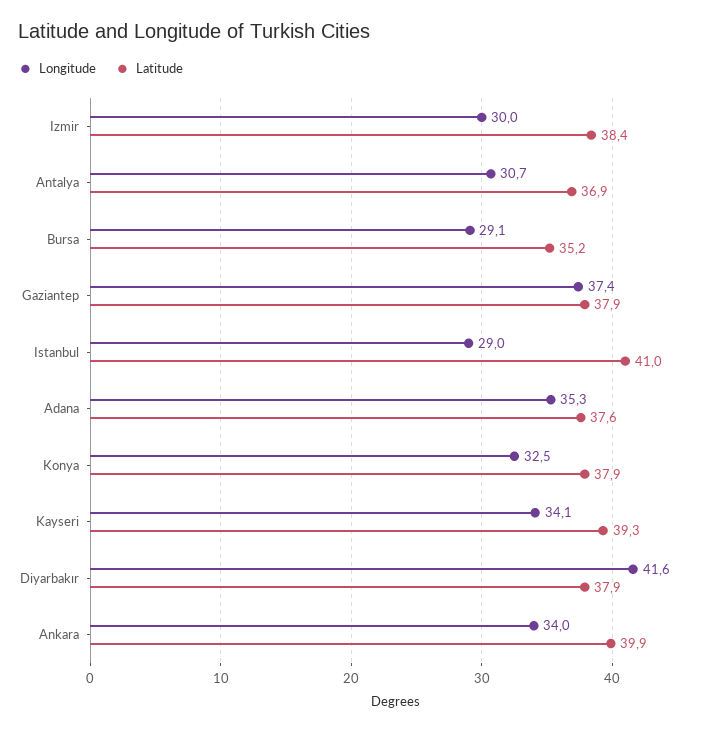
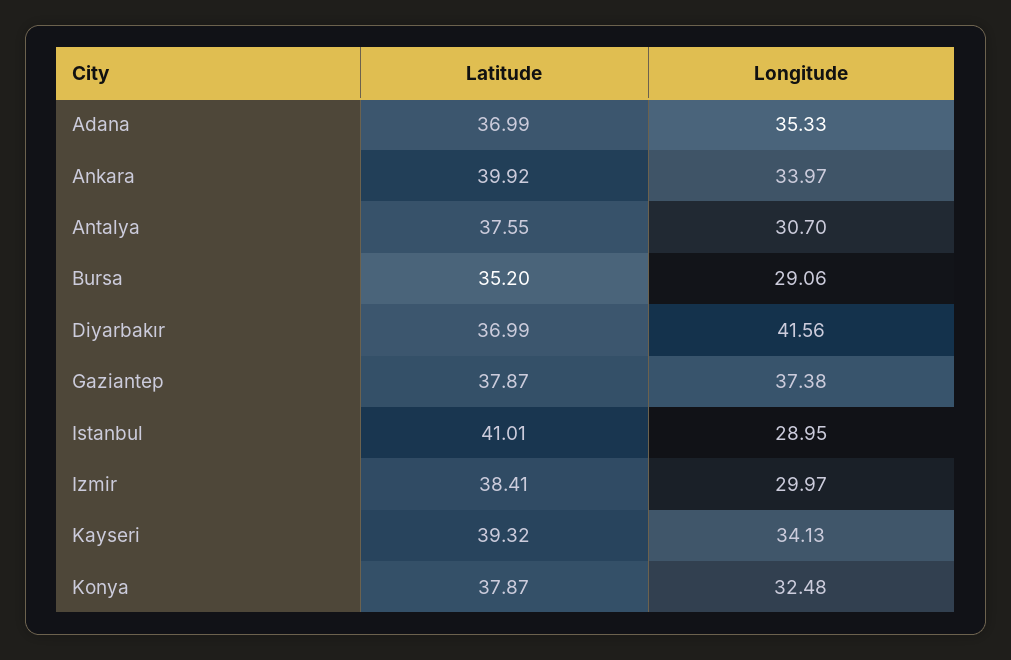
Latitude, Antalya: 36.9 -> 37.55
Latitude, Adana: 37.6 -> 36.99
Latitude, Diyarbakır: 37.9 -> 36.99

